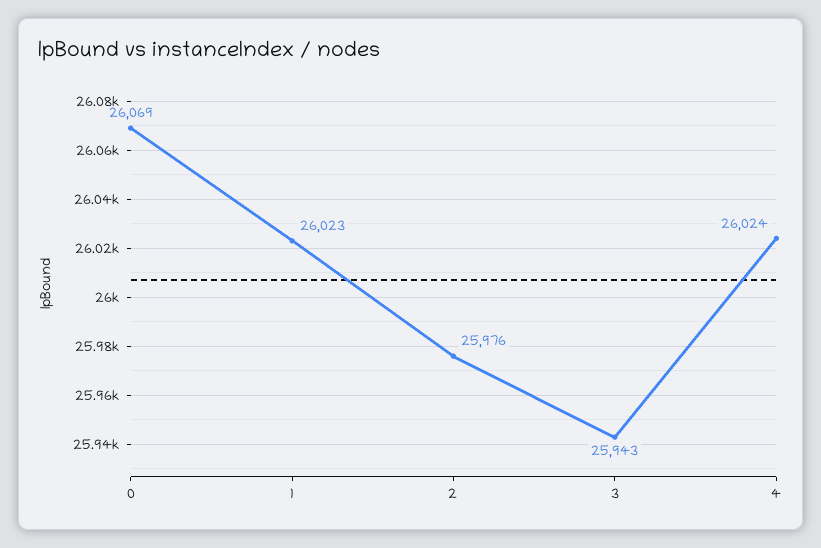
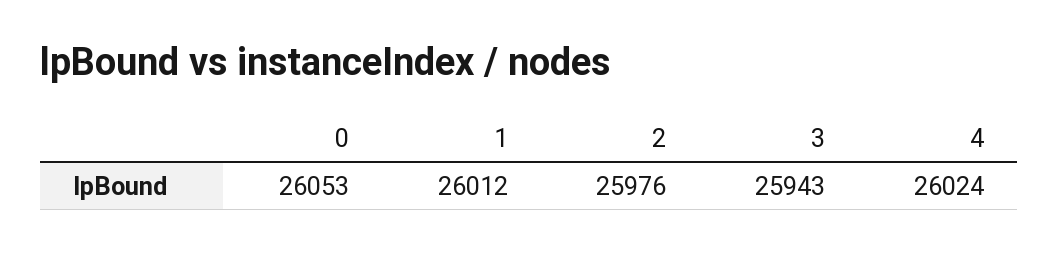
0: 26069 -> 26053
1: 26023 -> 26012

